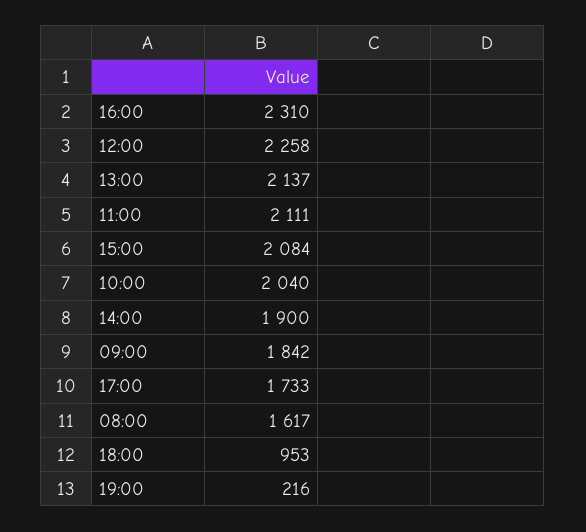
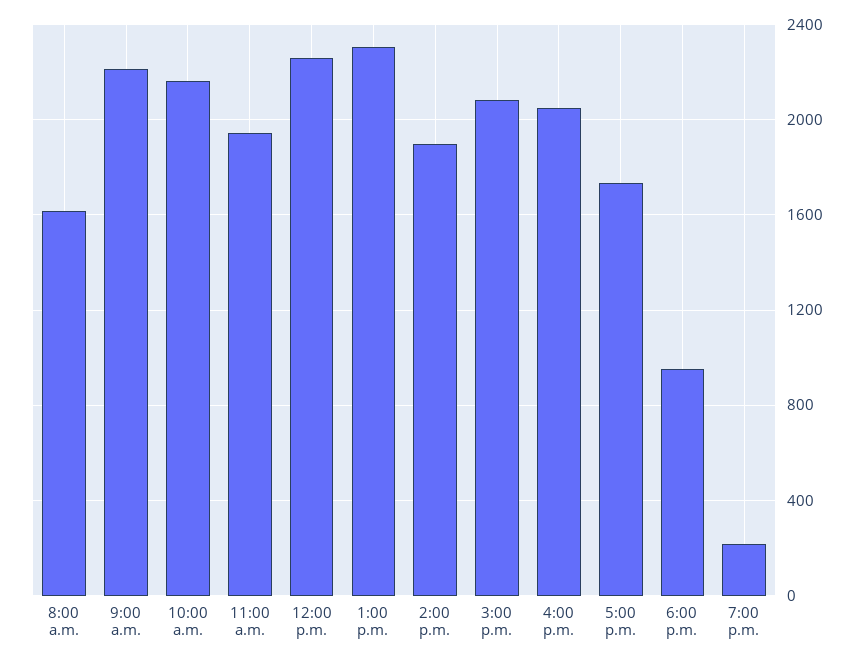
16:00: 2310 -> 2050
13:00: 2137 -> 2300
11:00: 2111 -> 1950
10:00: 2040 -> 2150
09:00: 1842 -> 2200

